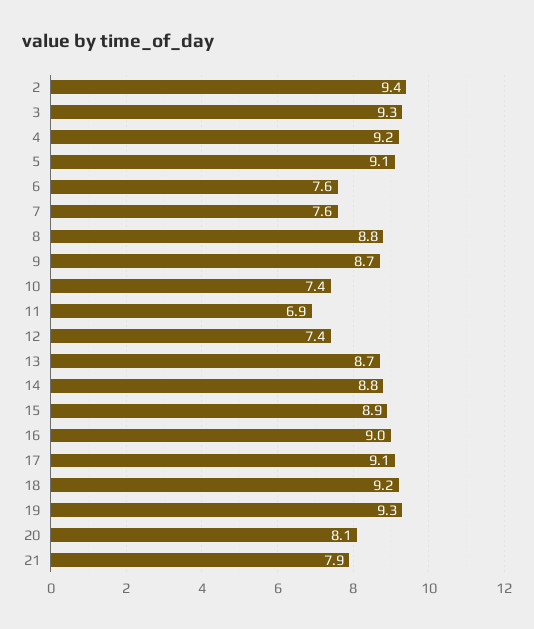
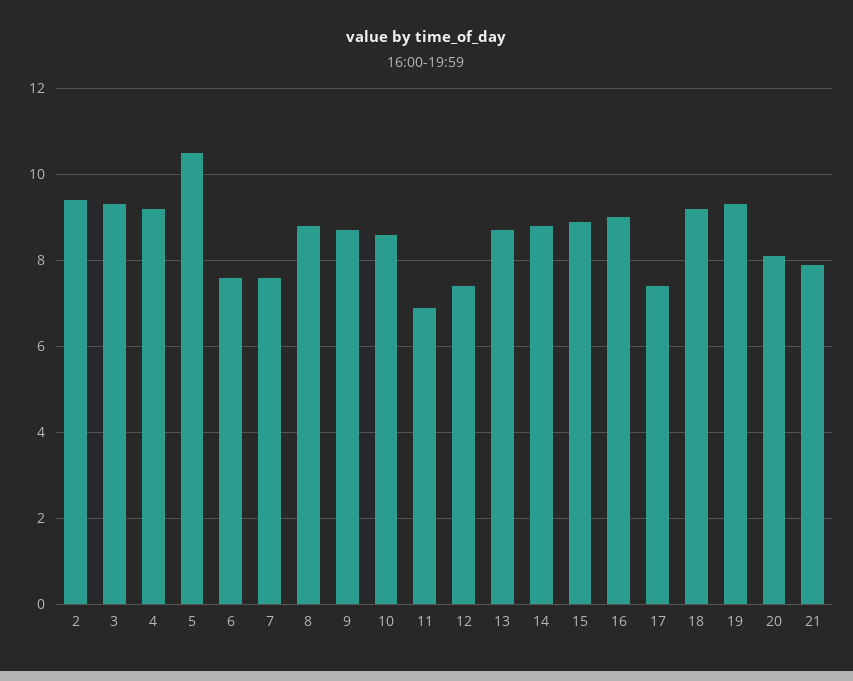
5: 9.1 -> 10.5
10: 7.4 -> 8.5
17: 9.1 -> 7.5

